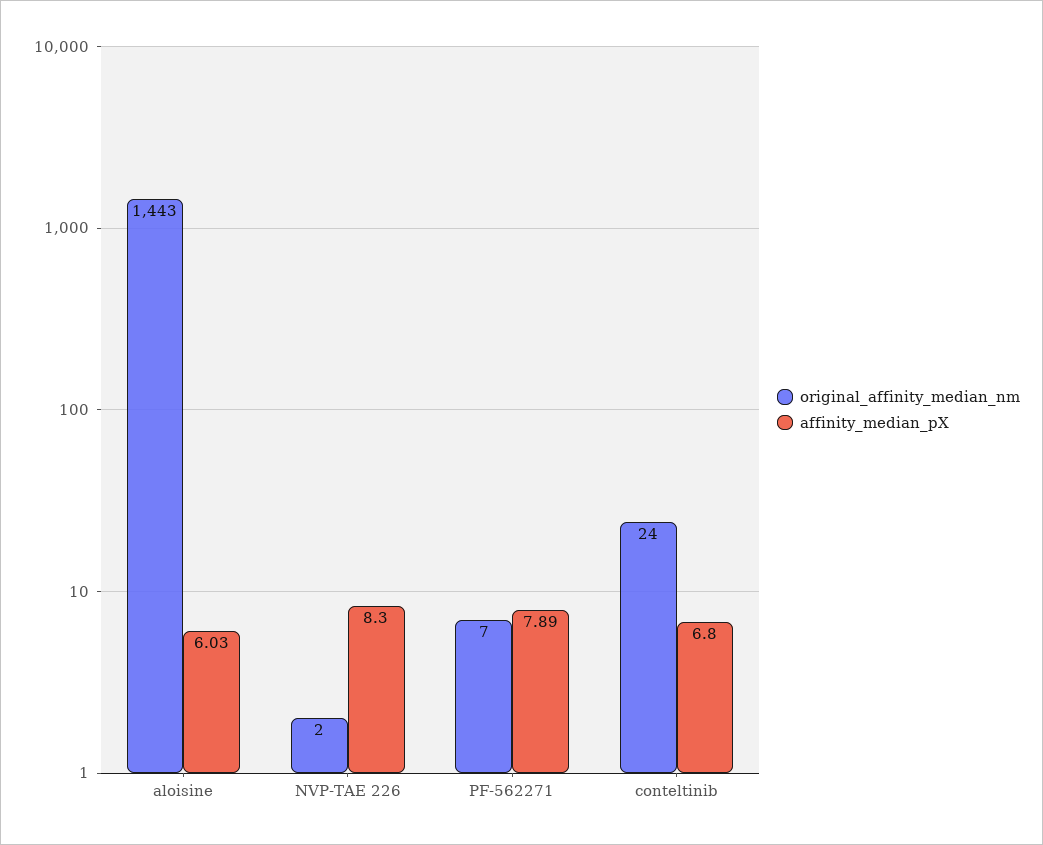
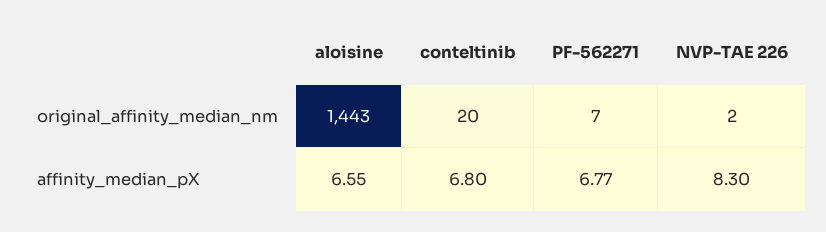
affinity_median_pX, aloisine: 6.03 -> 6.55
affinity_median_pX, PF-562271: 7.89 -> 6.77
original_affinity_median_nm, conteltinib: 24 -> 20

